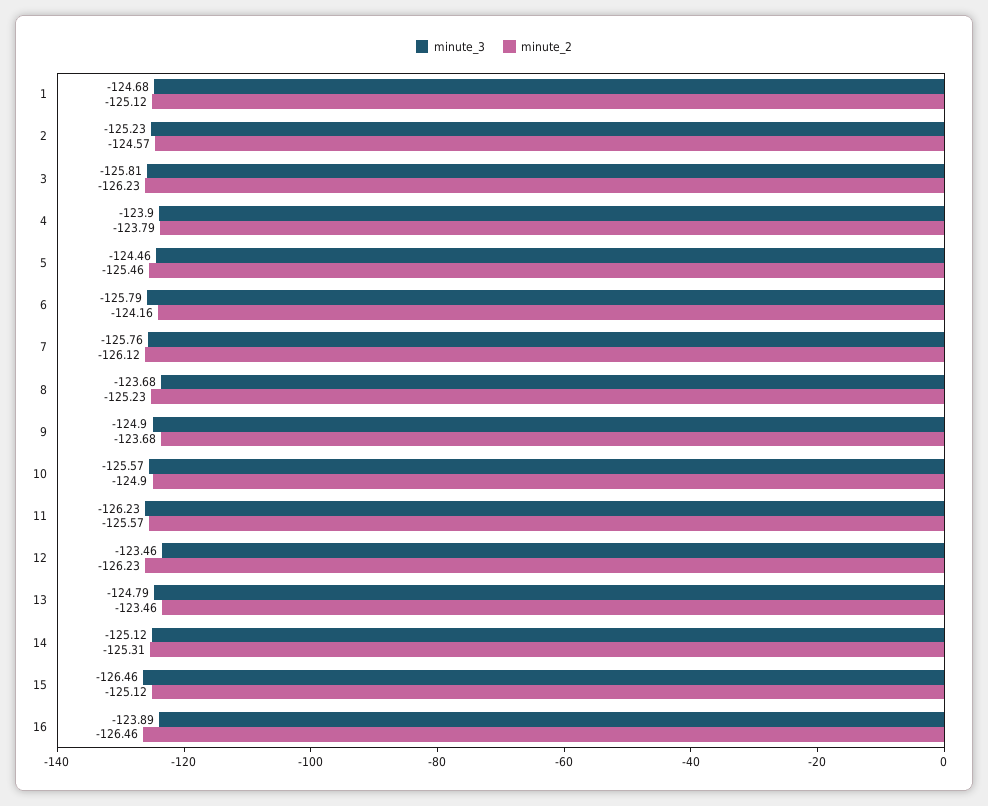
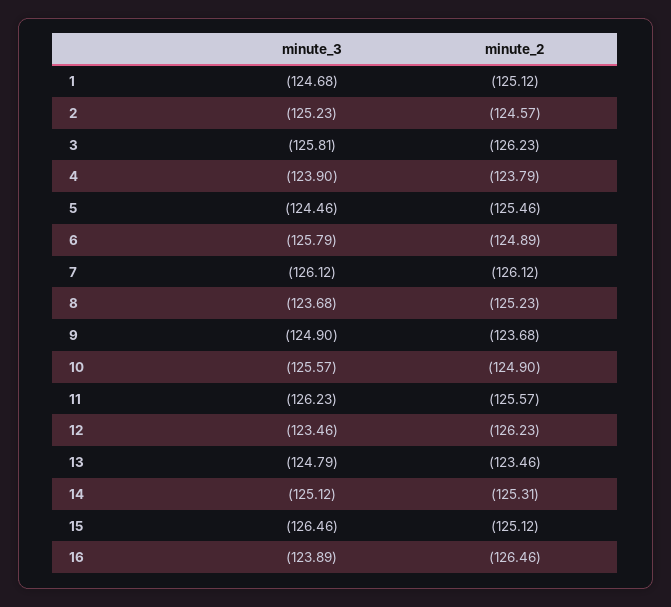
minute_2, 6: -124.16 -> -124.89
minute_3, 7: -125.76 -> -126.12

